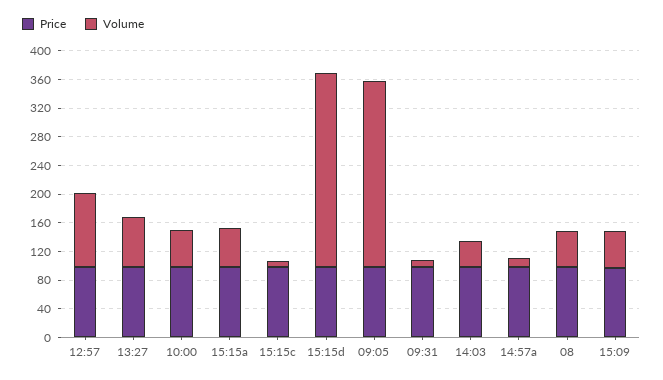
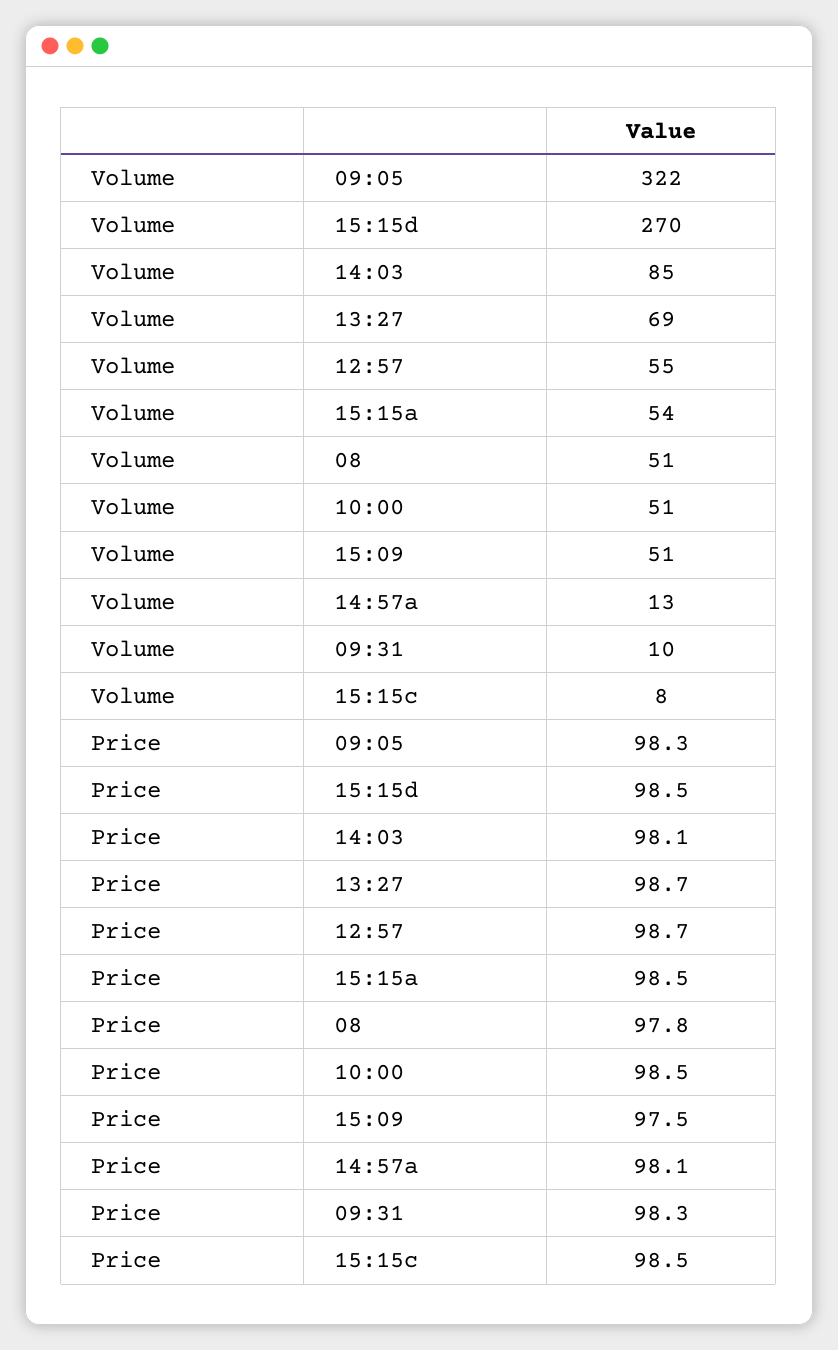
Volume, 12:57: 100 -> 55
Volume, 09:05: 260 -> 322
Volume, 14:03: 40 -> 85

